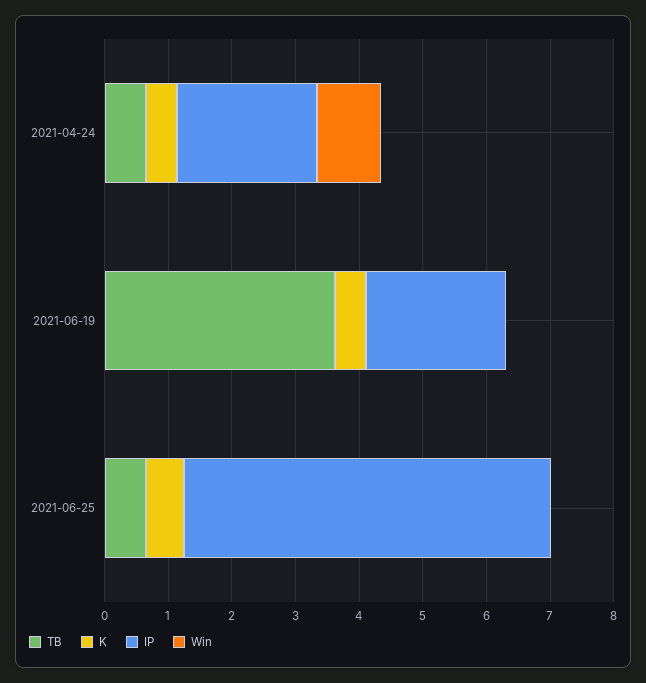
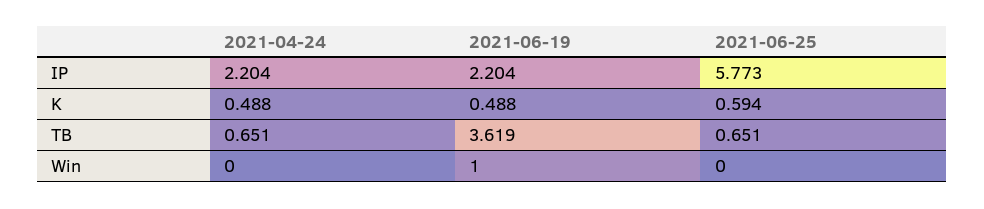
Win, 2021-04-24: 1 -> 0
Win, 2021-06-19: 0 -> 1

